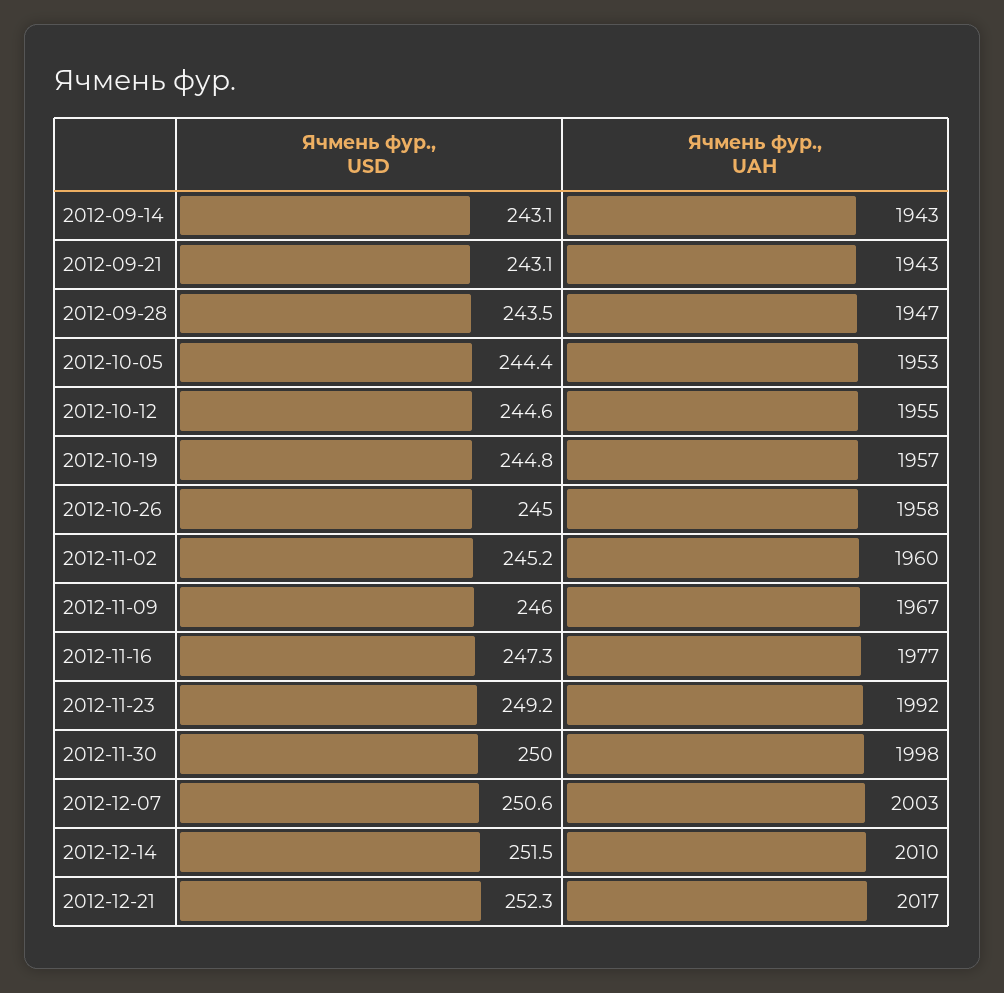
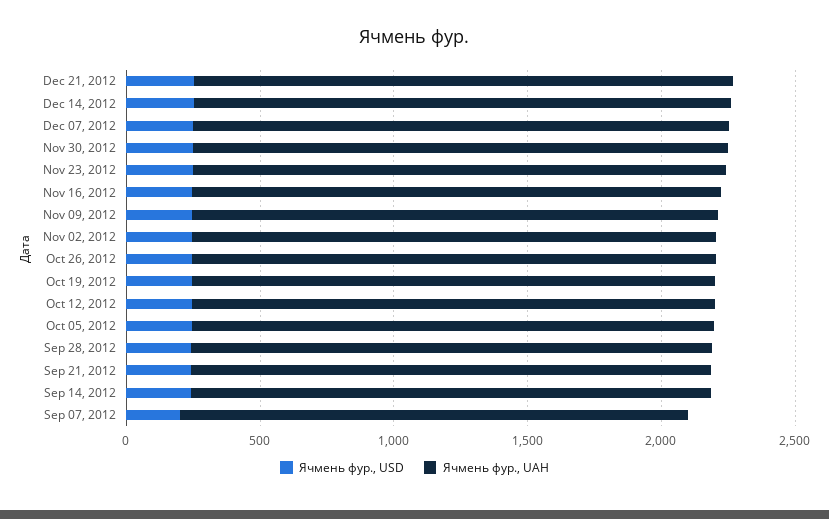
Ячмень фур., USD, Sep 07, 2012: none -> 200
Ячмень фур., UAH, Sep 07, 2012: none -> 1900

